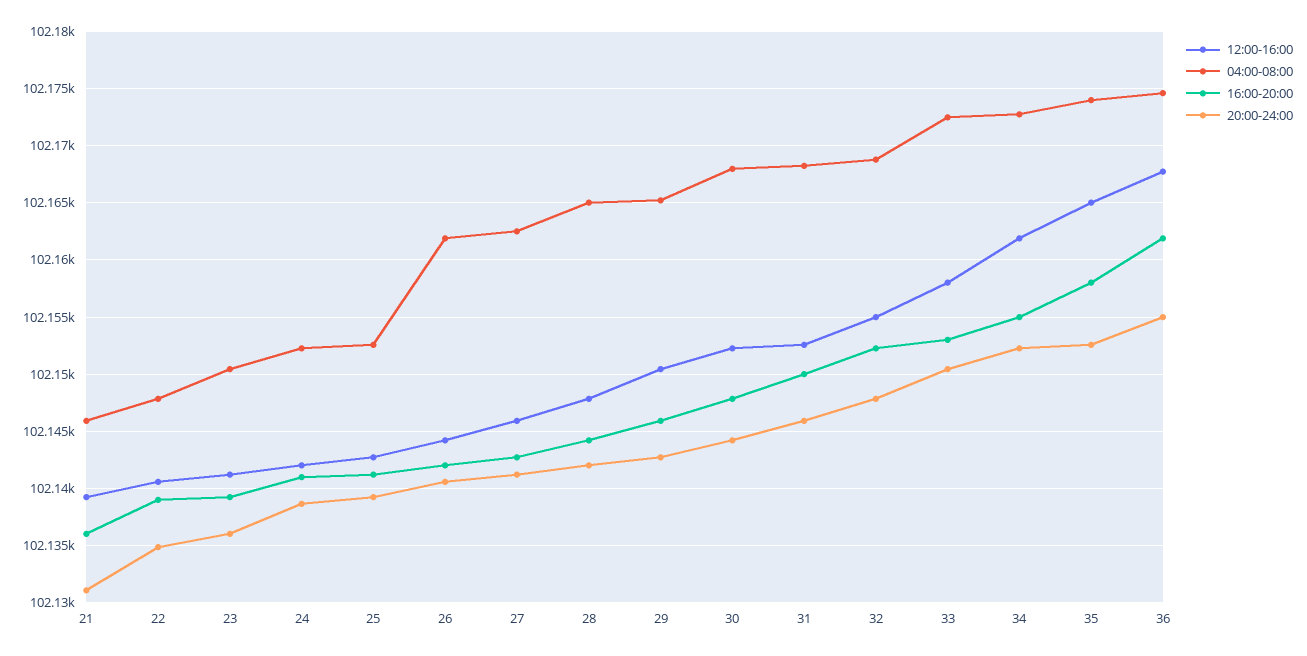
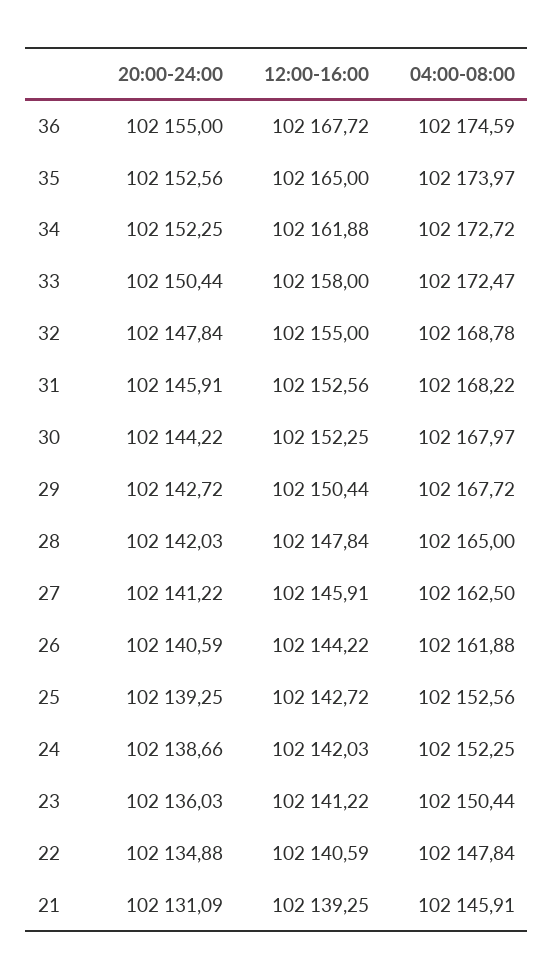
16:00-20:00, 21: 102136 -> none
16:00-20:00, 22: 102139 -> none
16:00-20:00, 23: 102139 -> none
16:00-20:00, 24: 102141 -> none
16:00-20:00, 25: 102141 -> none
16:00-20:00, 26: 102142 -> none
16:00-20:00, 27: 102143 -> none
16:00-20:00, 28: 102144 -> none
04:00-08:00, 29: 102165 -> 102167.72
16:00-20:00, 29: 102146 -> none
16:00-20:00, 30: 102148 -> none
16:00-20:00, 31: 102150 -> none
16:00-20:00, 32: 102152 -> none
16:00-20:00, 33: 102153 -> none
16:00-20:00, 34: 102155 -> none
16:00-20:00, 35: 102158 -> none
16:00-20:00, 36: 102162 -> none

